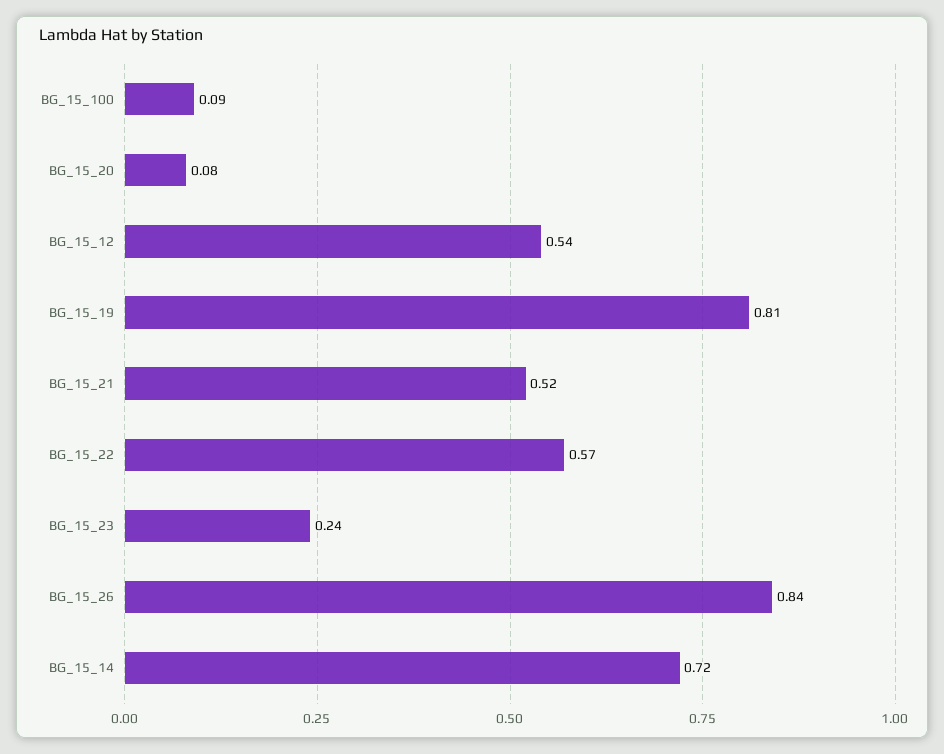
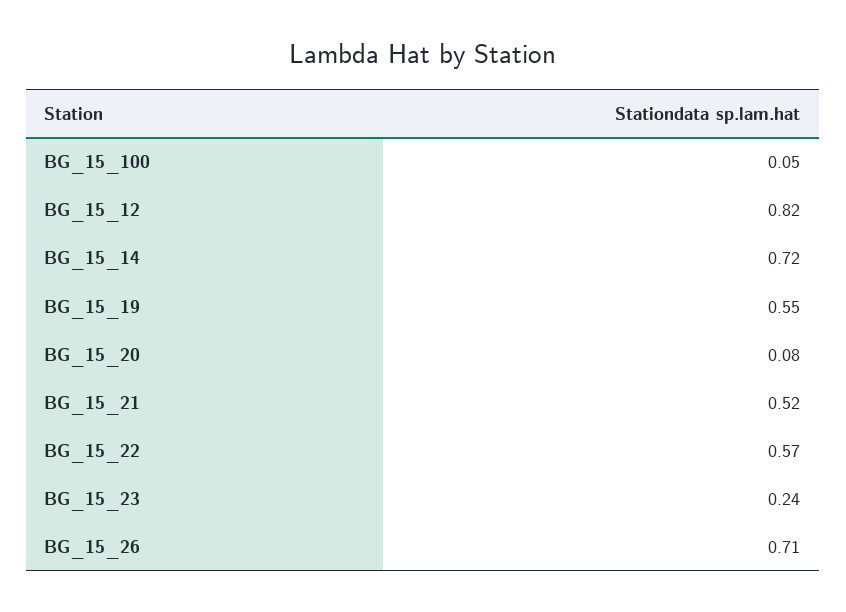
BG_15_100: 0.09 -> 0.05
BG_15_12: 0.54 -> 0.82
BG_15_19: 0.81 -> 0.55
BG_15_26: 0.84 -> 0.71

